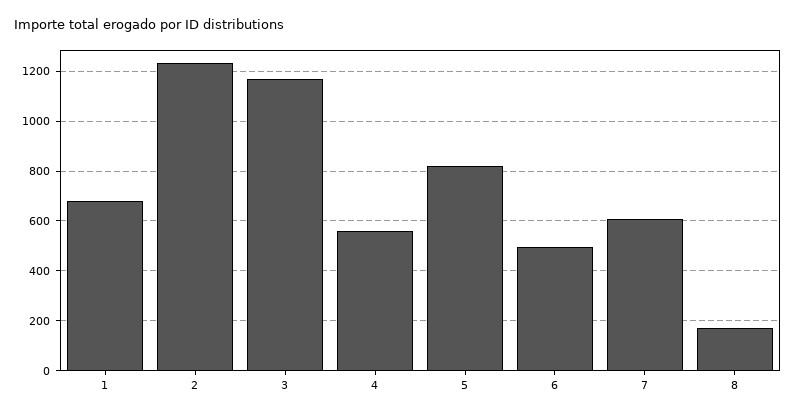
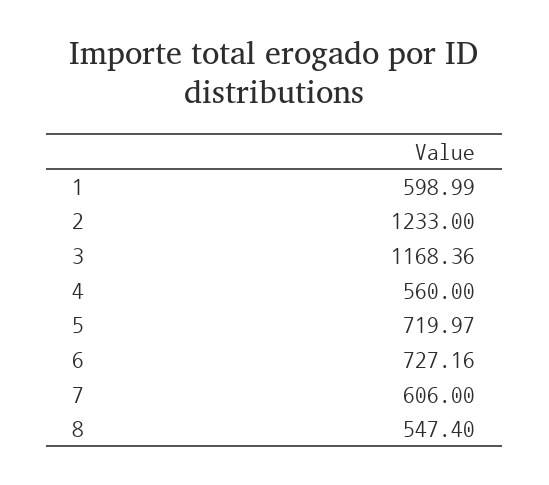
1: 675 -> 598.99
5: 825 -> 719.97
6: 500 -> 727.16
8: 175 -> 547.4

